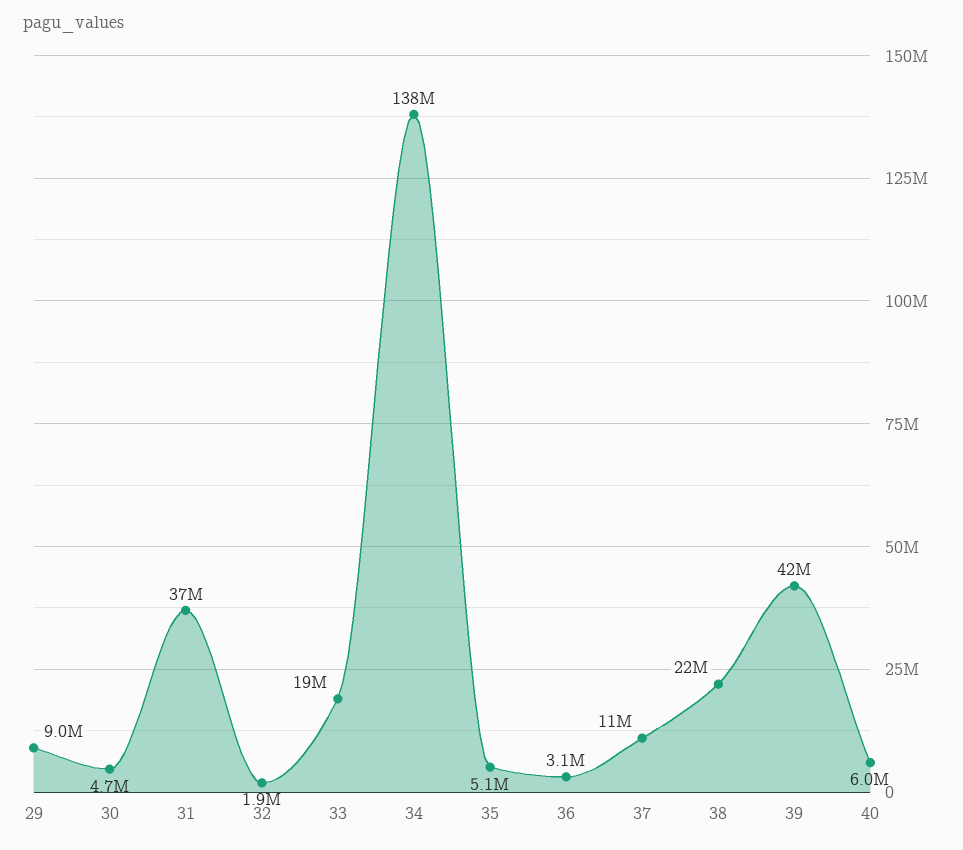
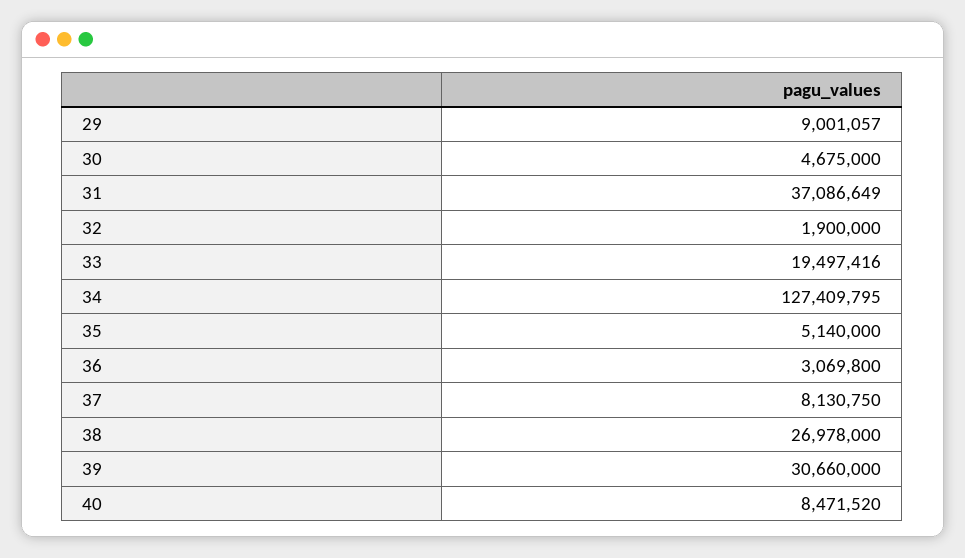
34: 138000000 -> 127409795
37: 11000000 -> 8130750
38: 22000000 -> 26978000
39: 42000000 -> 30660000
40: 6000000 -> 8471520

